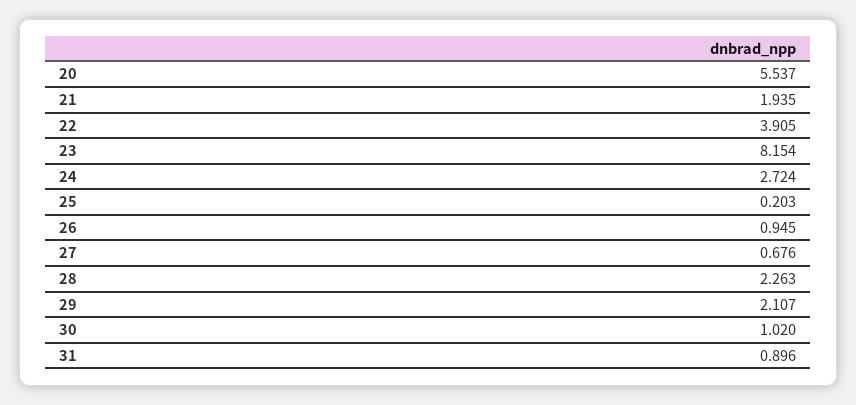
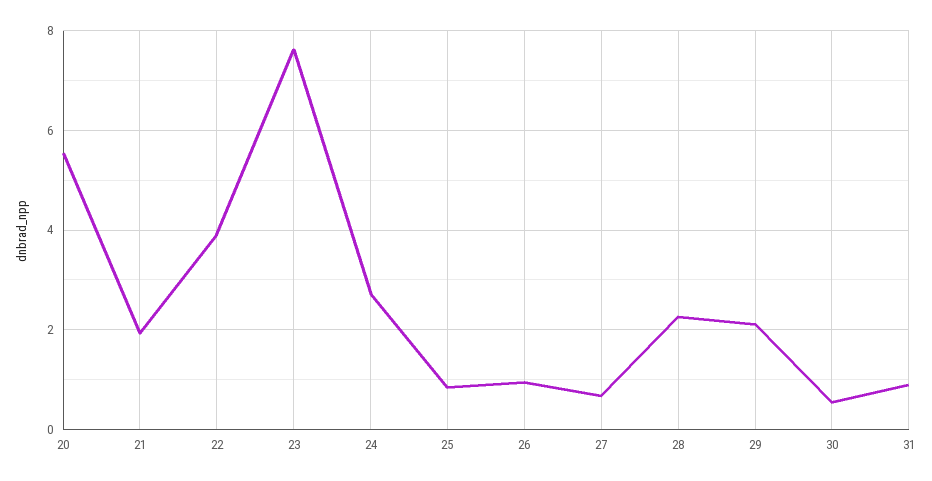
23: 8.154 -> 7.6
25: 0.203 -> 0.8
30: 1.02 -> 0.6

